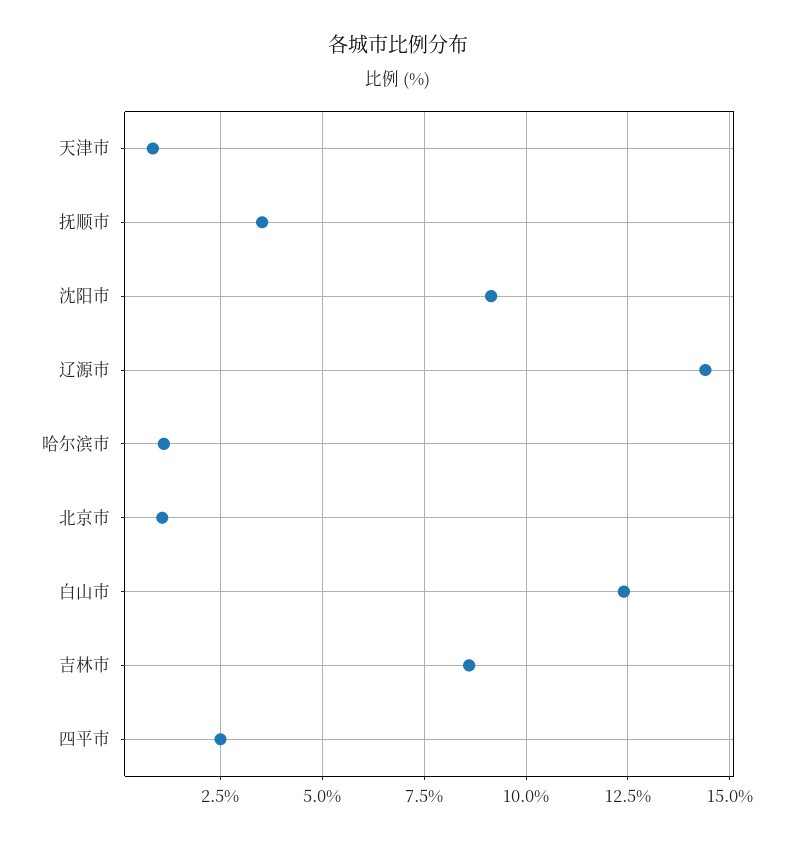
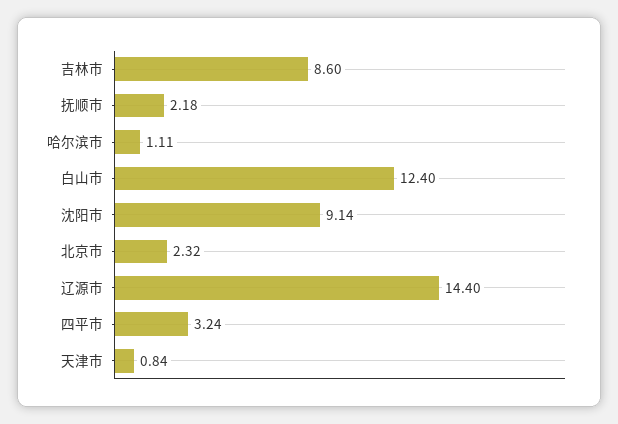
抚顺市: 3.5 -> 2.18
北京市: 1 -> 2.32
四平市: 2.5 -> 3.24

